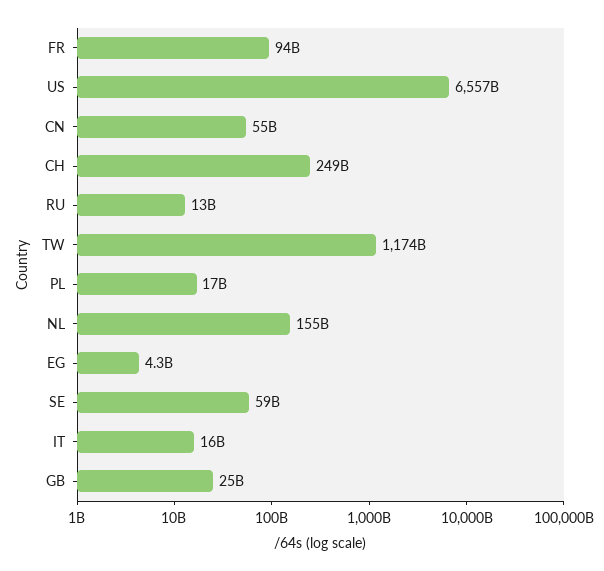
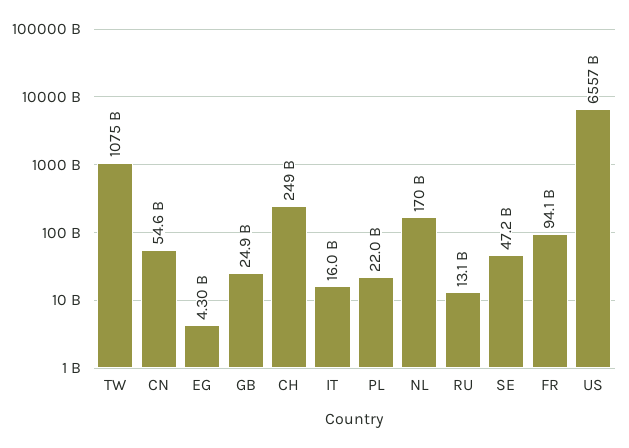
TW: 1174000000000 -> 1075000000000
PL: 17000000000 -> 22000000000
NL: 155000000000 -> 170000000000
SE: 59000000000 -> 47200000000

